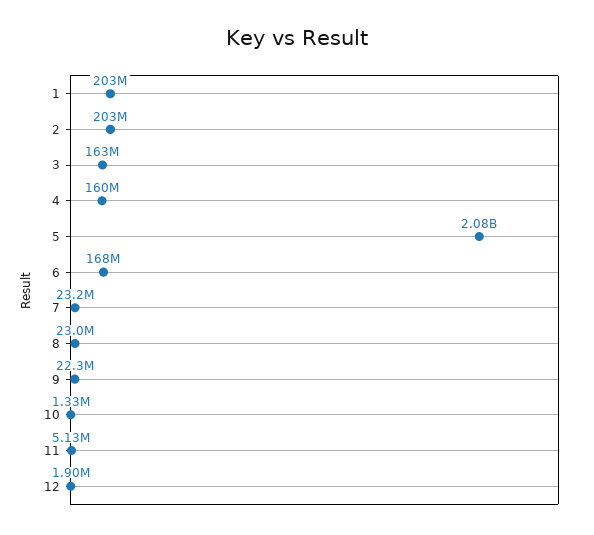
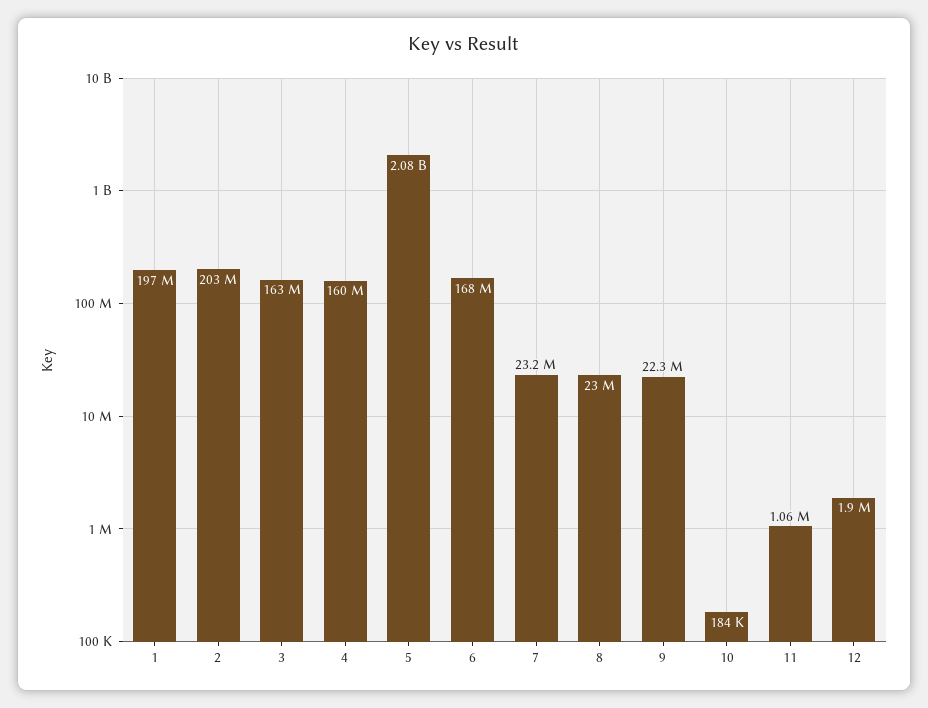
1: 203000000 -> 197000000
10: 1330000 -> 184000
11: 5130000 -> 1060000

